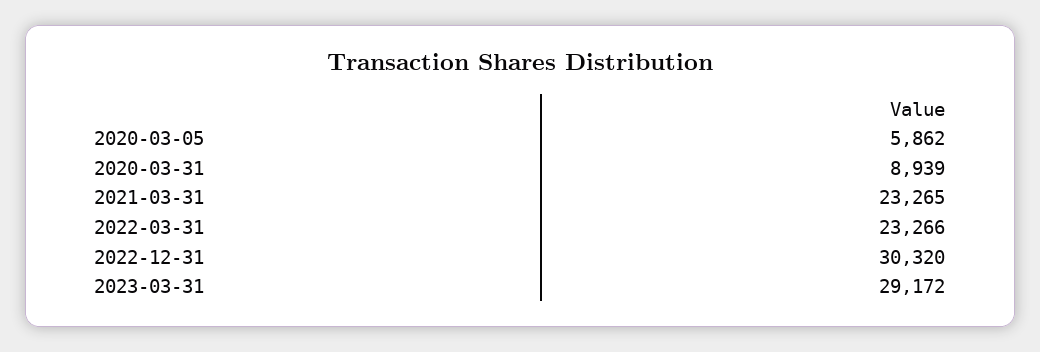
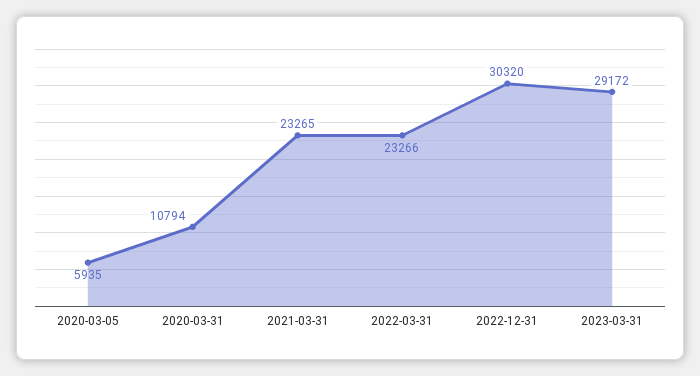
2020-03-05: 5862 -> 5935
2020-03-31: 8939 -> 10794

